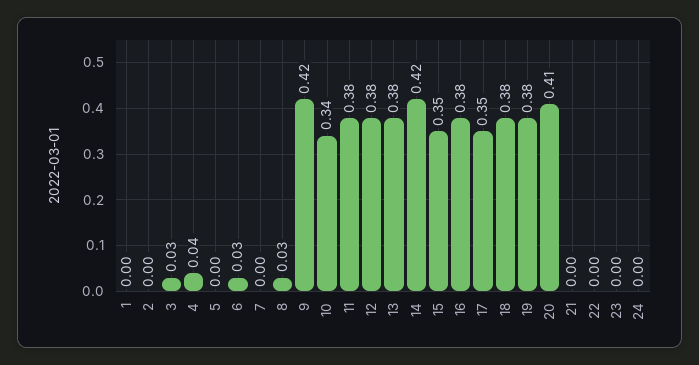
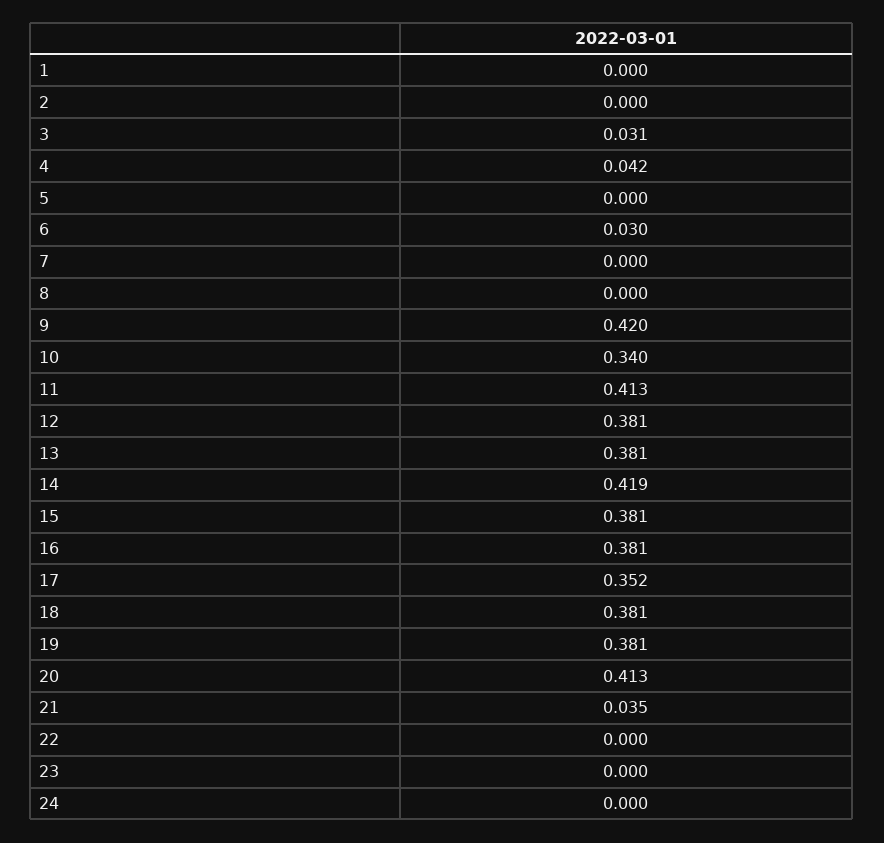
8: 0.03 -> 0
11: 0.38 -> 0.413
15: 0.35 -> 0.381
21: 0 -> 0.035

